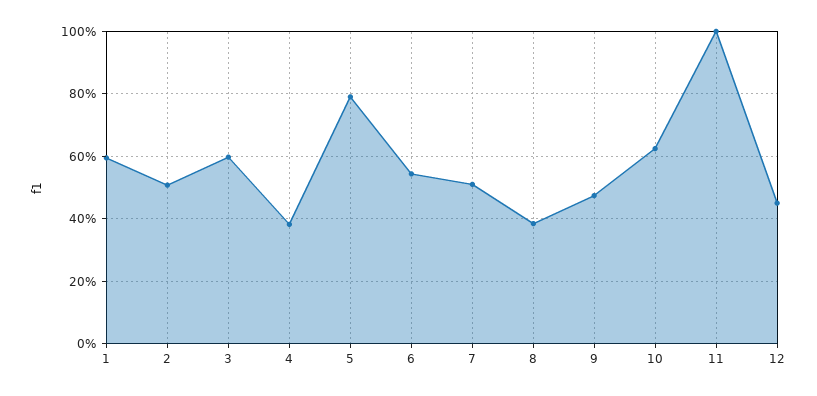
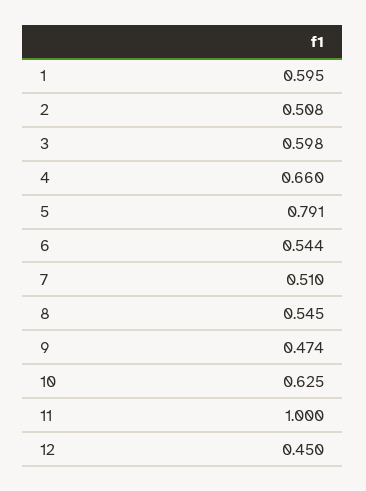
4: 0.38 -> 0.66
8: 0.38 -> 0.545

